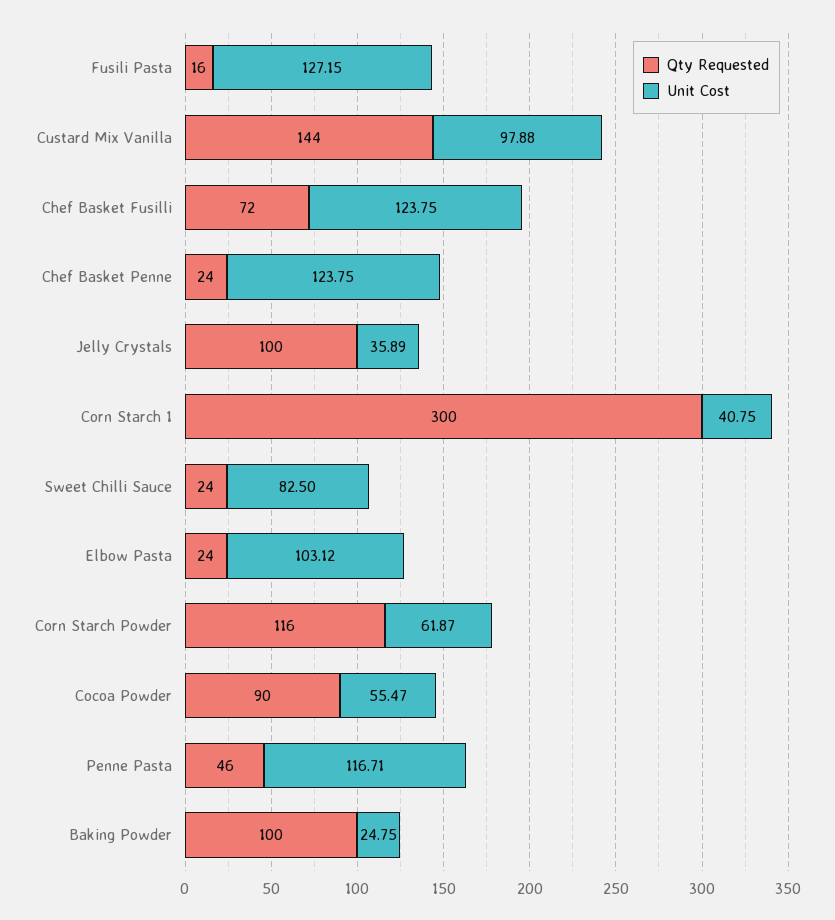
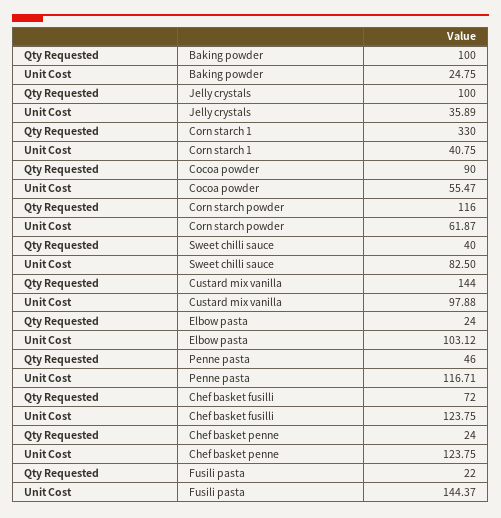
Qty Requested, Fusili Pasta: 16 -> 22
Unit Cost, Fusili Pasta: 127.15 -> 144.37
Qty Requested, Corn Starch 1: 300 -> 330
Qty Requested, Sweet Chilli Sauce: 24 -> 40

